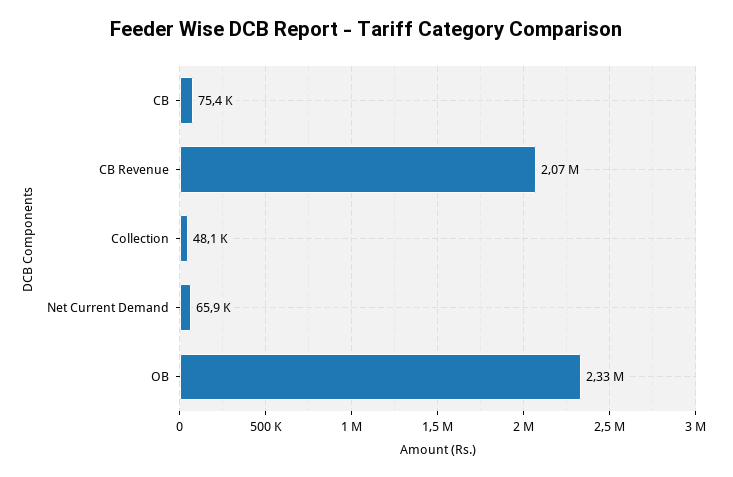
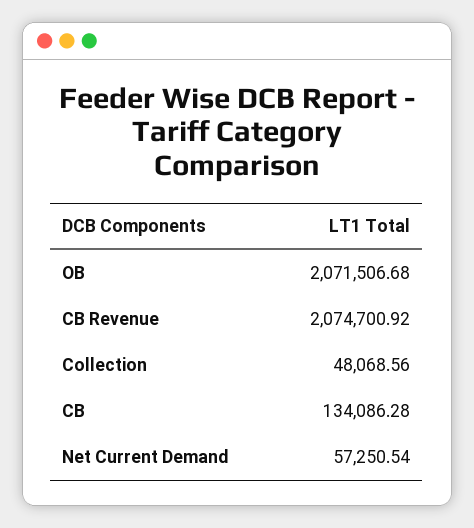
CB: 75400 -> 134086.28
Net Current Demand: 65900 -> 57250.54
OB: 2330000 -> 2071506.68

